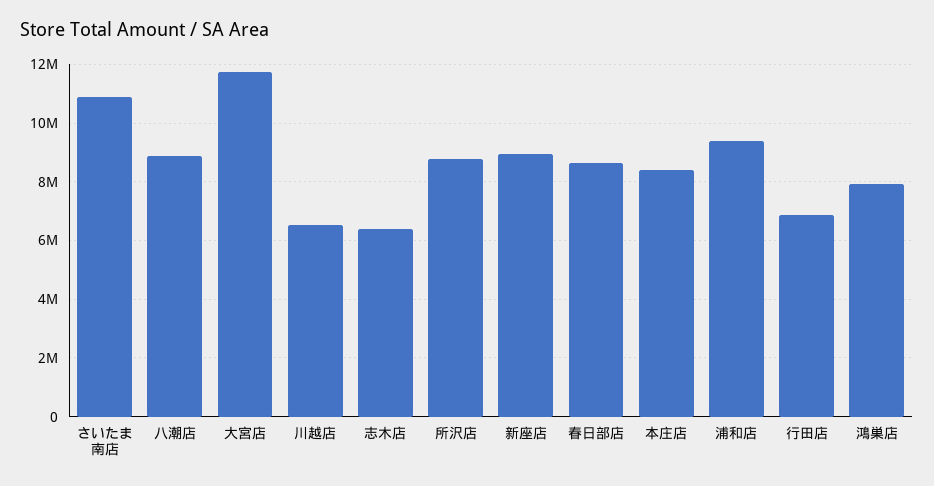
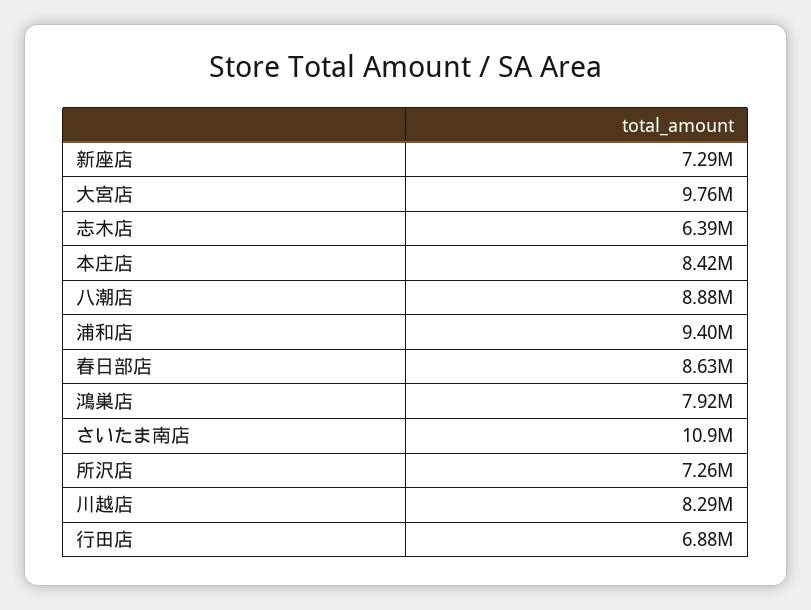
大宮店: 11750000 -> 9760000
川越店: 6500000 -> 8290000
所沢店: 8750000 -> 7260000
新座店: 9000000 -> 7290000

